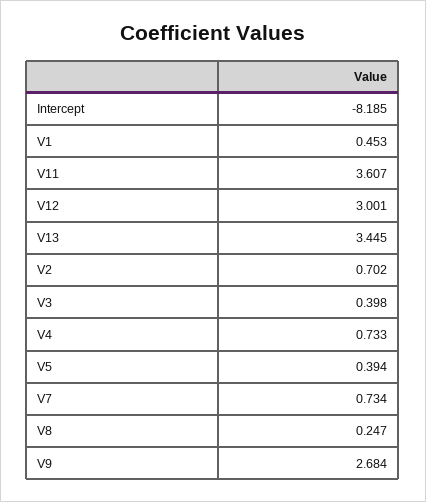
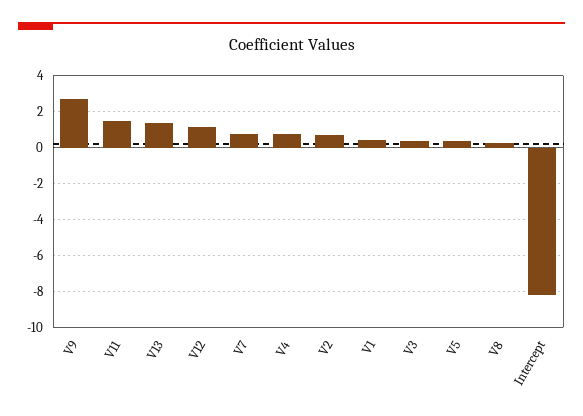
V11: 3.607 -> 1.5
V12: 3.001 -> 1
V13: 3.445 -> 1.5

